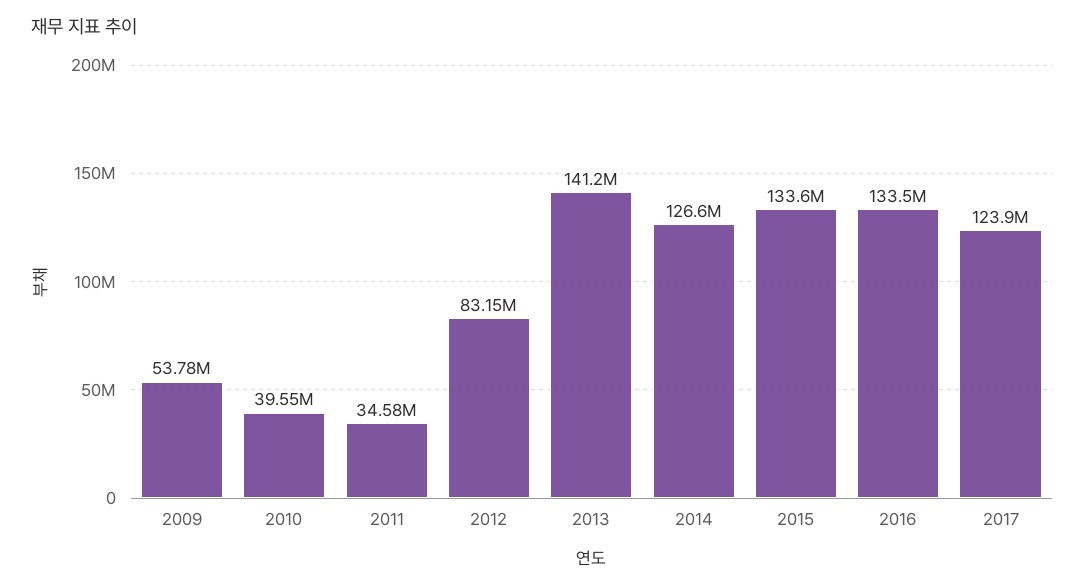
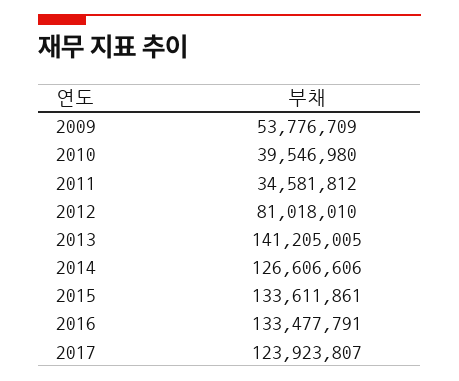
2012: 83150000 -> 81018010

